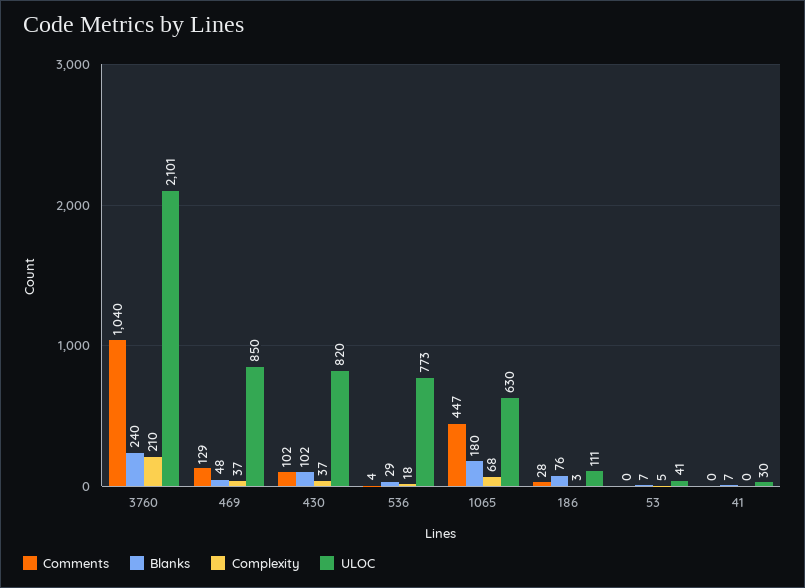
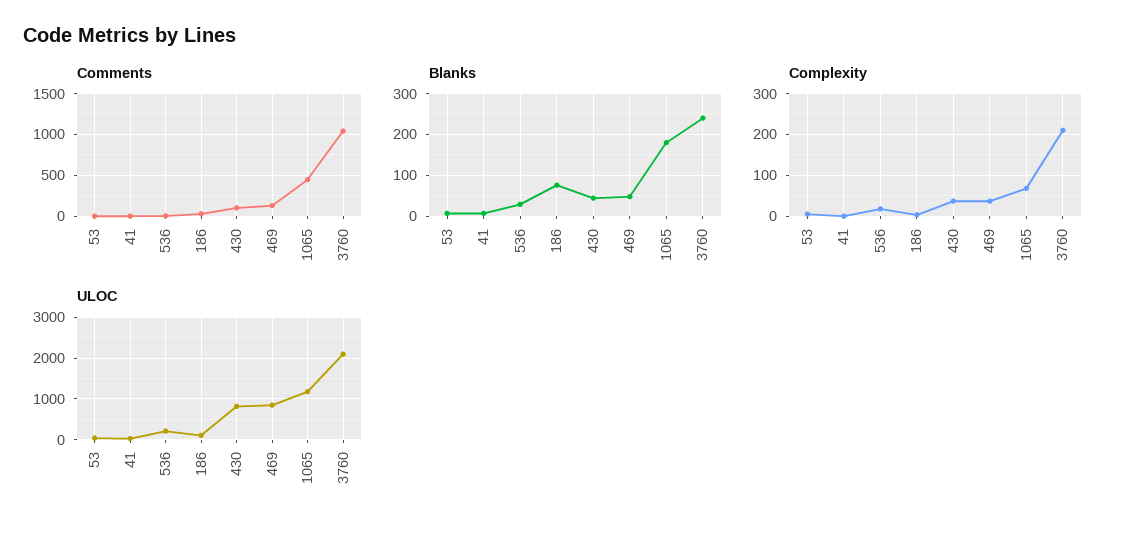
Blanks, 430: 102 -> 40
ULOC, 536: 773 -> 200
ULOC, 1065: 630 -> 1200

